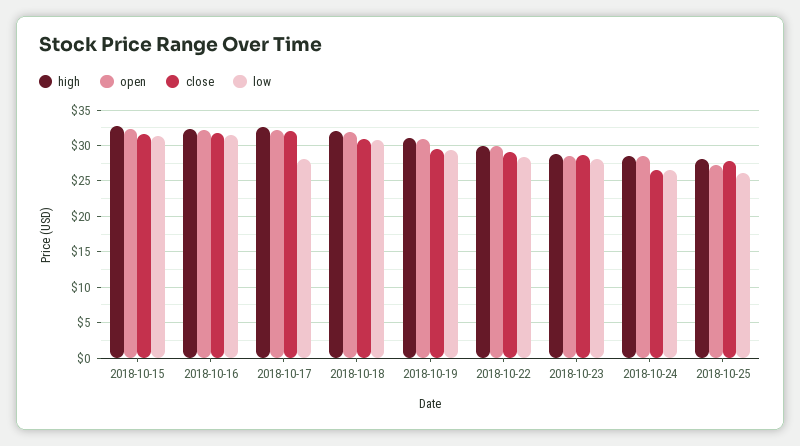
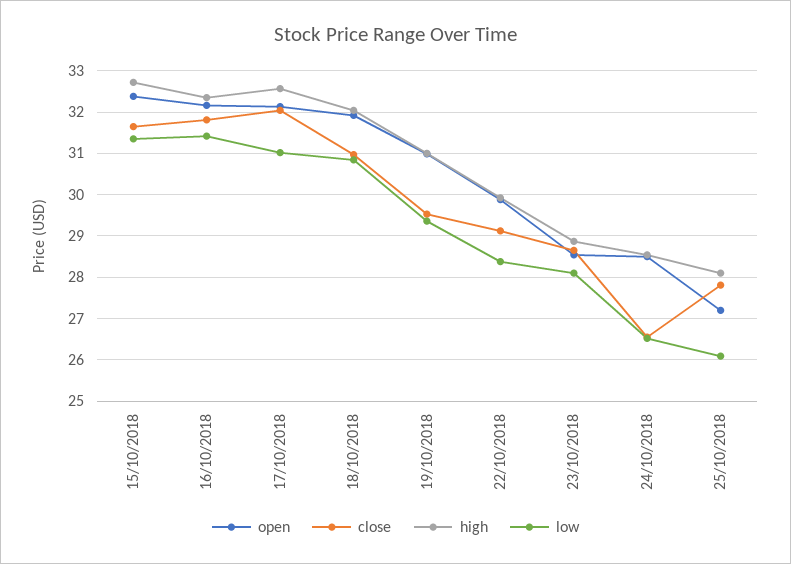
low, 2018-10-17: 28 -> 31

